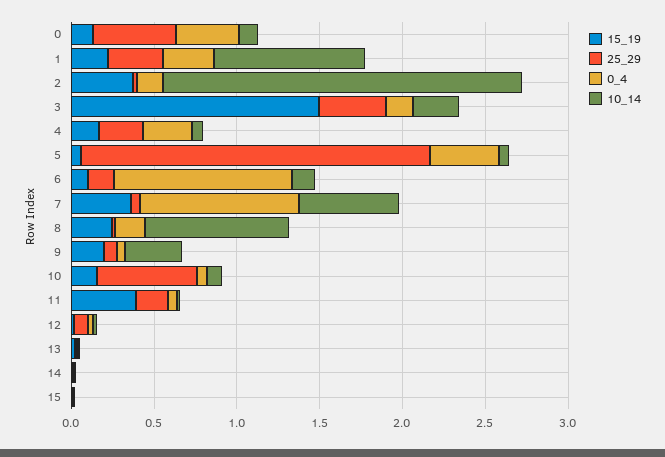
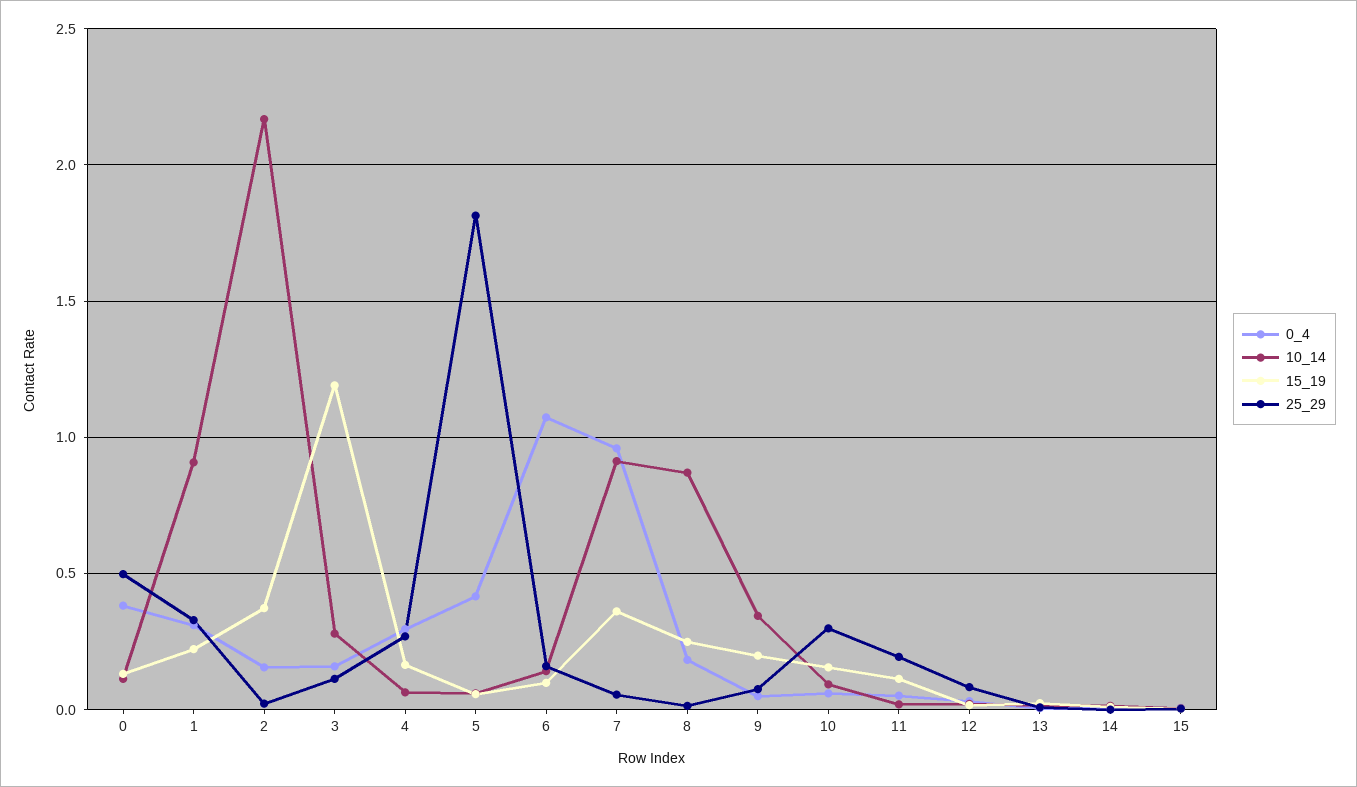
15_19, 3: 1.5 -> 1.2
25_29, 3: 0.4 -> 0.1
25_29, 5: 2.1 -> 1.8
10_14, 7: 0.6 -> 0.9
25_29, 10: 0.6 -> 0.3
15_19, 11: 0.4 -> 0.1

